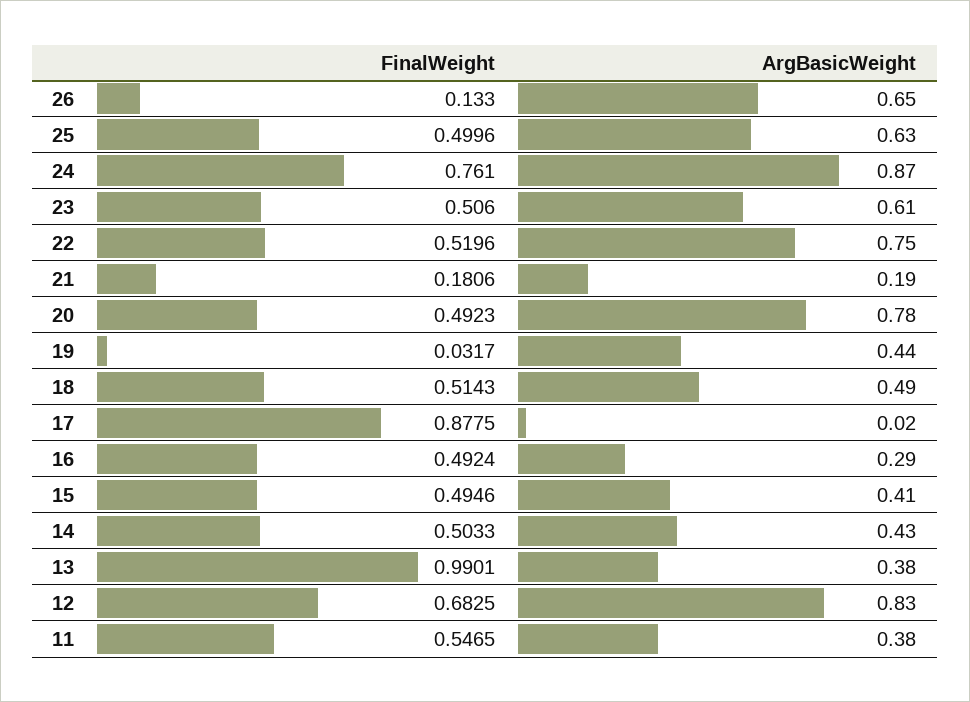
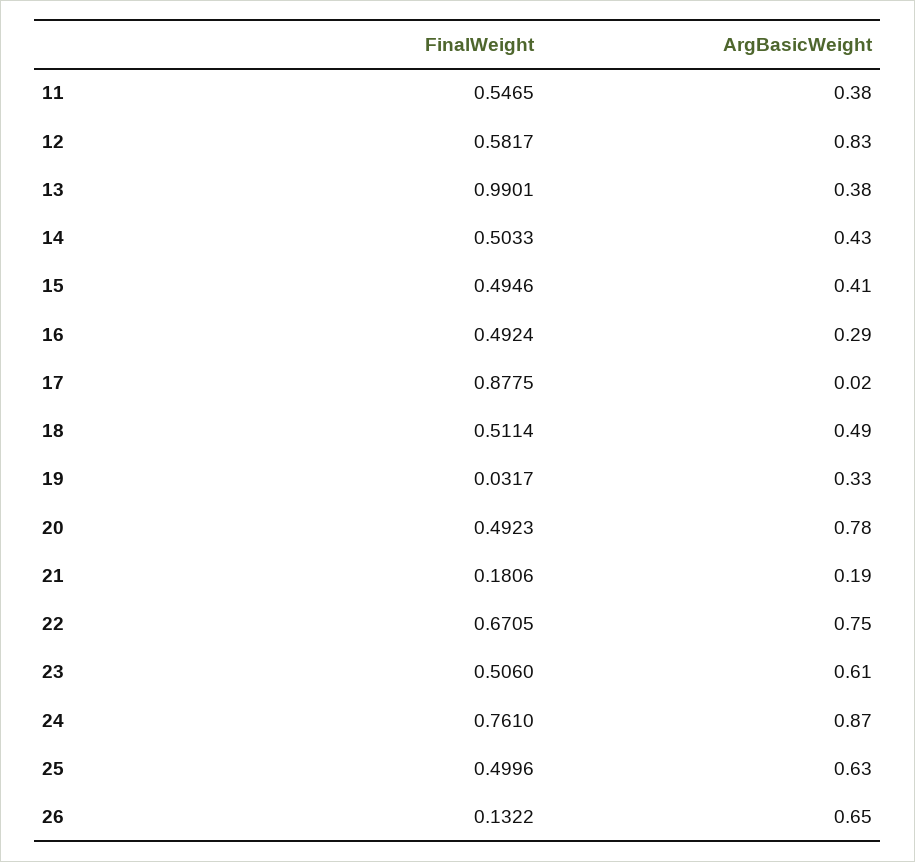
FinalWeight, 26: 0.133 -> 0.1322
FinalWeight, 22: 0.5196 -> 0.6705
ArgBasicWeight, 19: 0.44 -> 0.33
FinalWeight, 18: 0.5143 -> 0.5114
FinalWeight, 12: 0.6825 -> 0.5817

